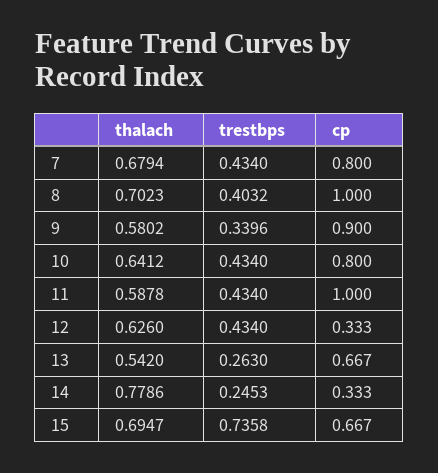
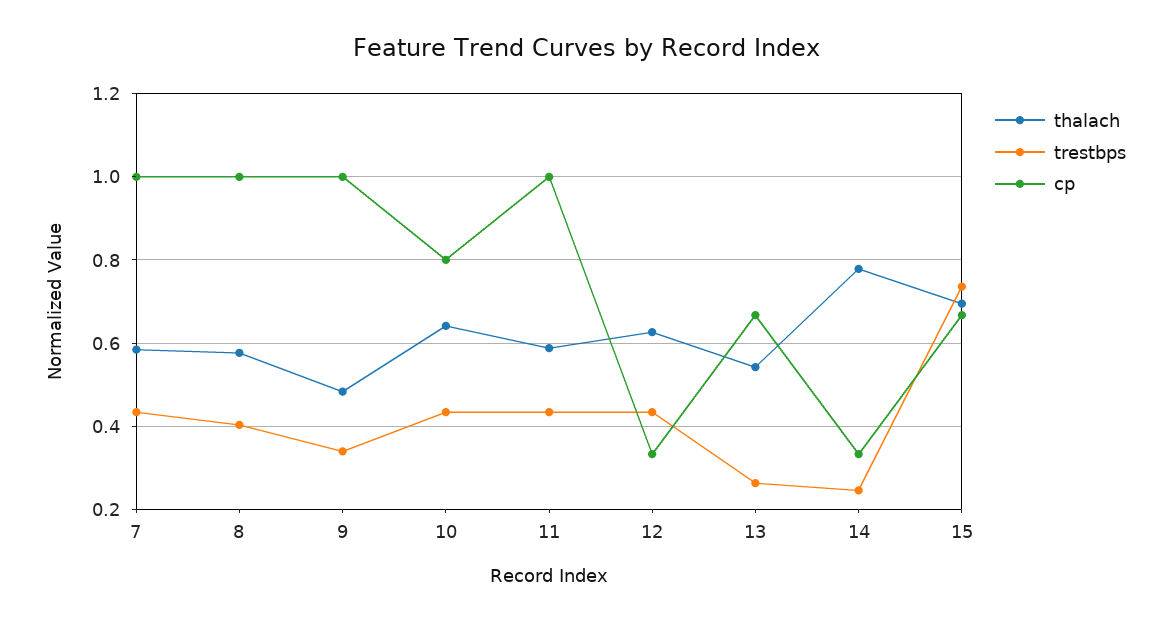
thalach, 7: 0.6794 -> 0.58
cp, 7: 0.8 -> 1
thalach, 8: 0.7023 -> 0.58
thalach, 9: 0.5802 -> 0.48
cp, 9: 0.9 -> 1

